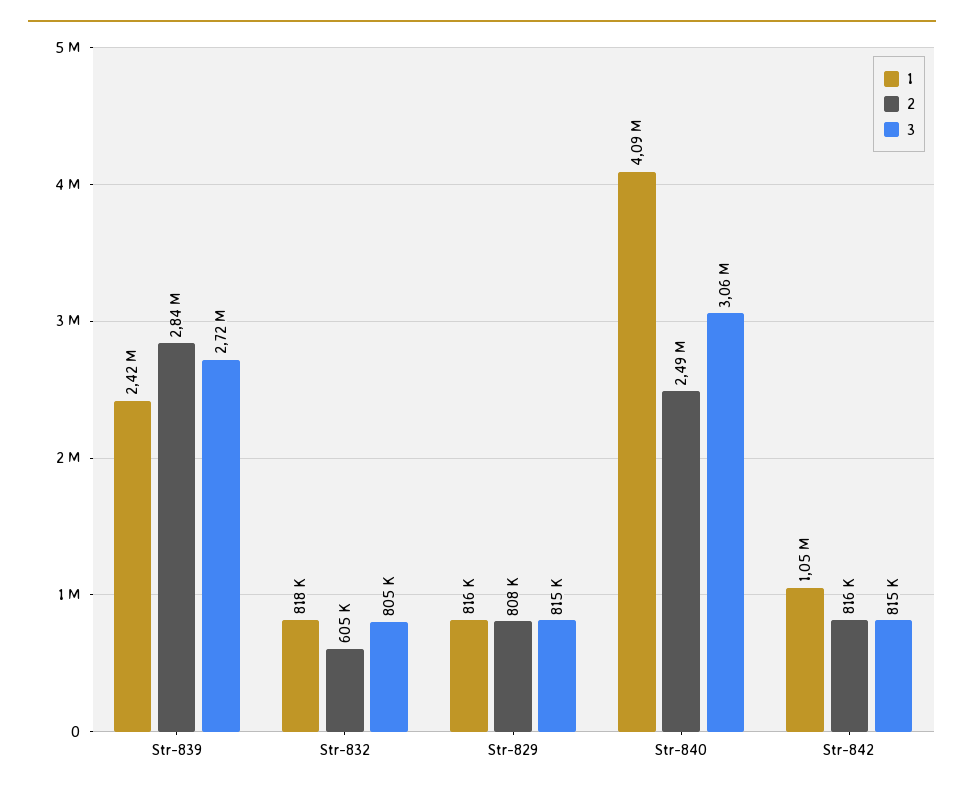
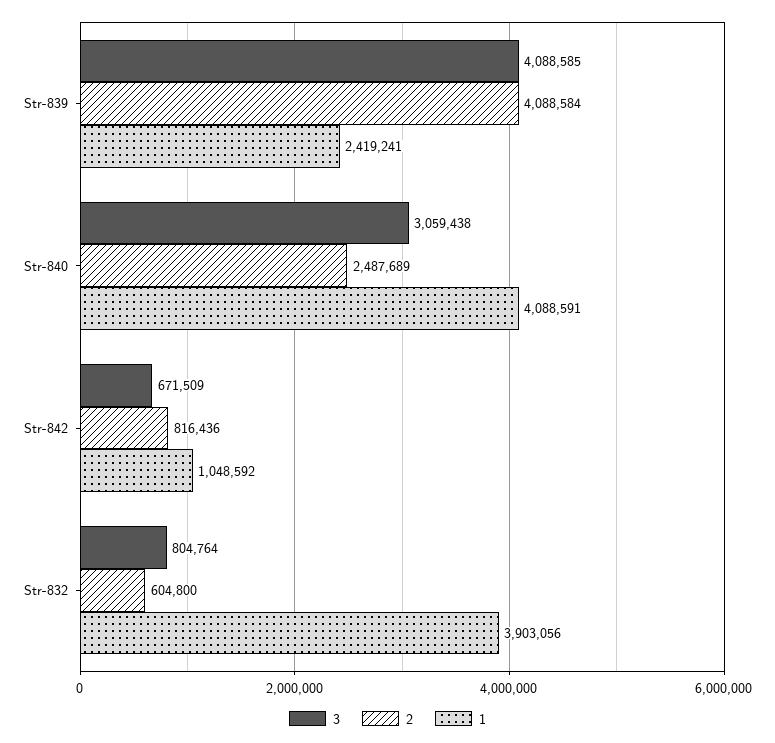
2, Str-839: 2840000 -> 4088584
3, Str-839: 2720000 -> 4088585
1, Str-832: 818000 -> 3903056
1, Str-829: 816000 -> none
2, Str-829: 808000 -> none
3, Str-829: 815000 -> none
3, Str-842: 815000 -> 671509

